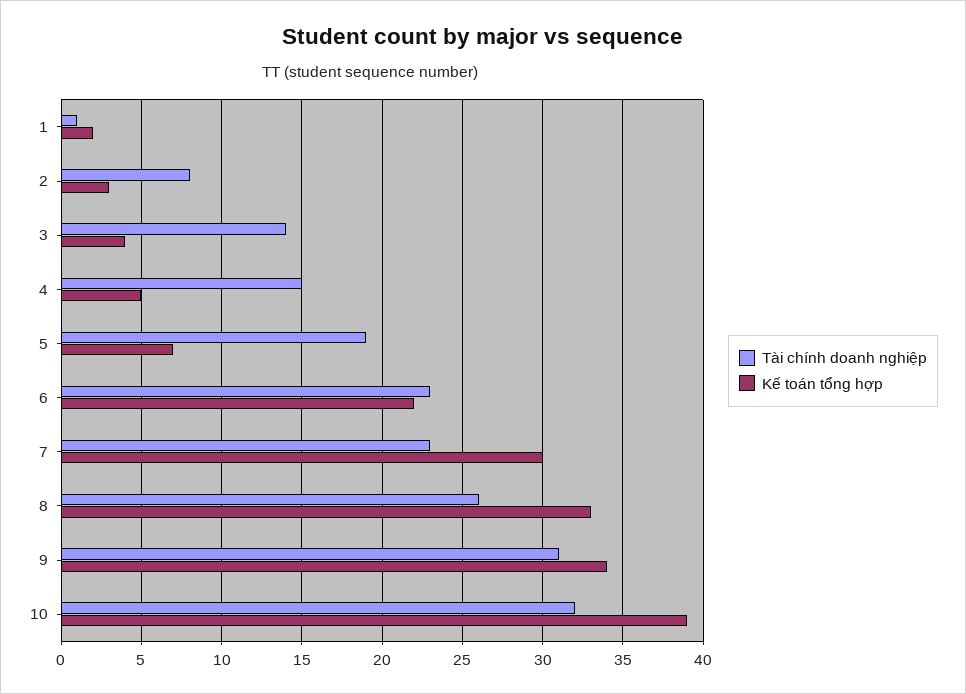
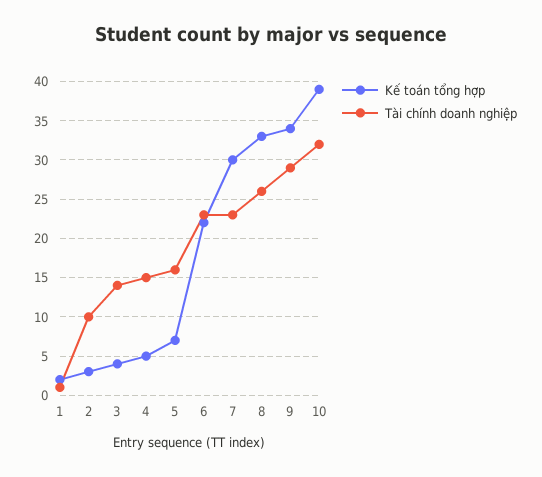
Tài chính doanh nghiệp, 2: 8 -> 10
Tài chính doanh nghiệp, 5: 19 -> 16
Tài chính doanh nghiệp, 9: 31 -> 29

